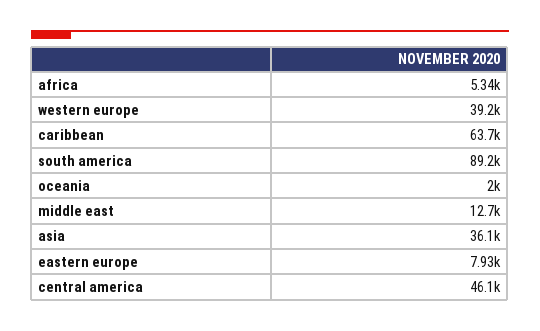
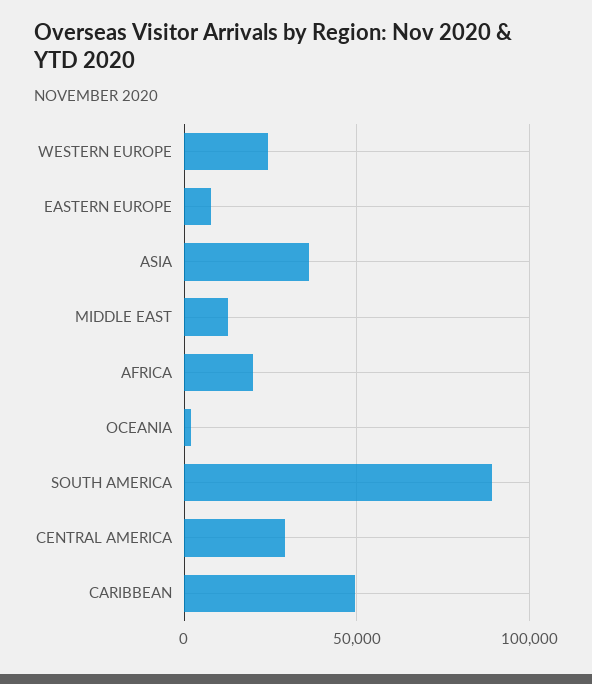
africa: 5340 -> 20000
western europe: 39200 -> 25000
caribbean: 63700 -> 50000
central america: 46100 -> 30000

